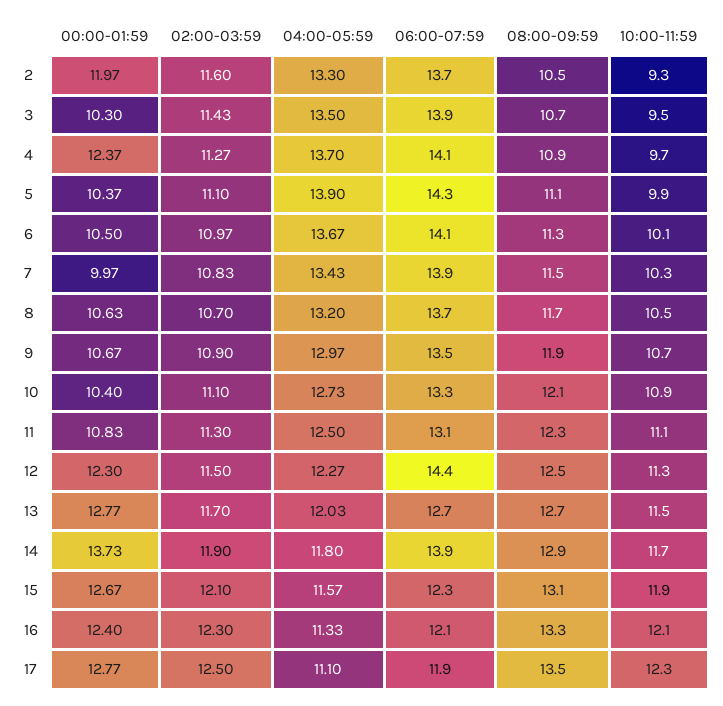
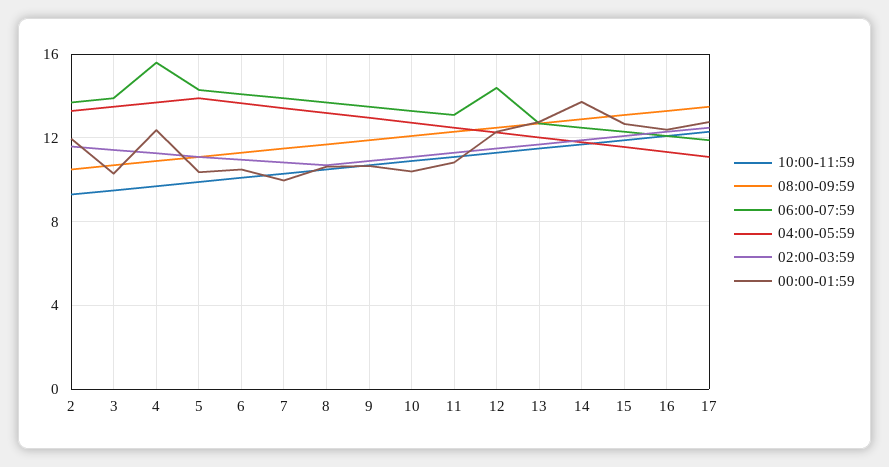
06:00-07:59, 4: 14.1 -> 15.5
06:00-07:59, 14: 13.9 -> 12.5

